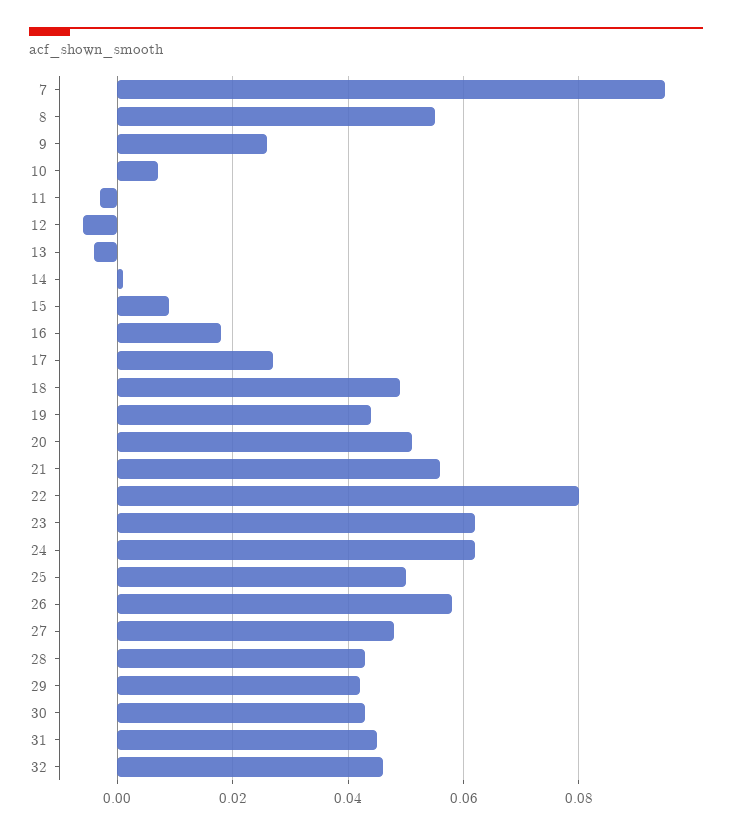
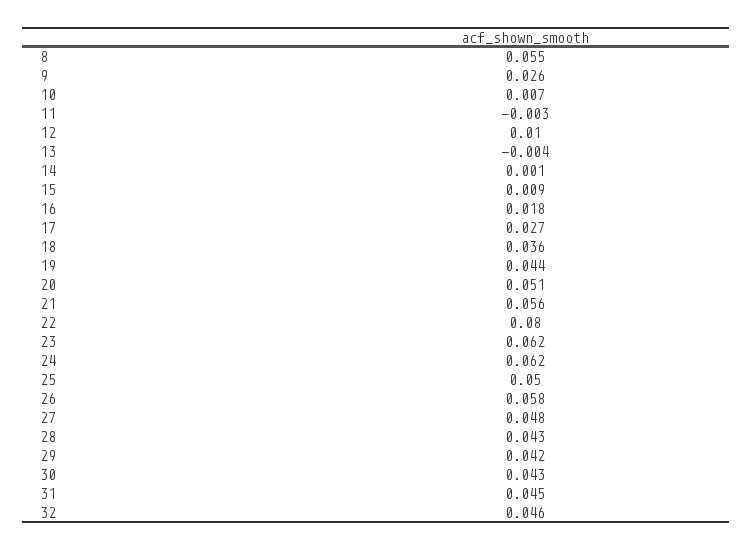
7: 0.095 -> none
12: -0.005 -> 0.01
18: 0.05 -> 0.036

